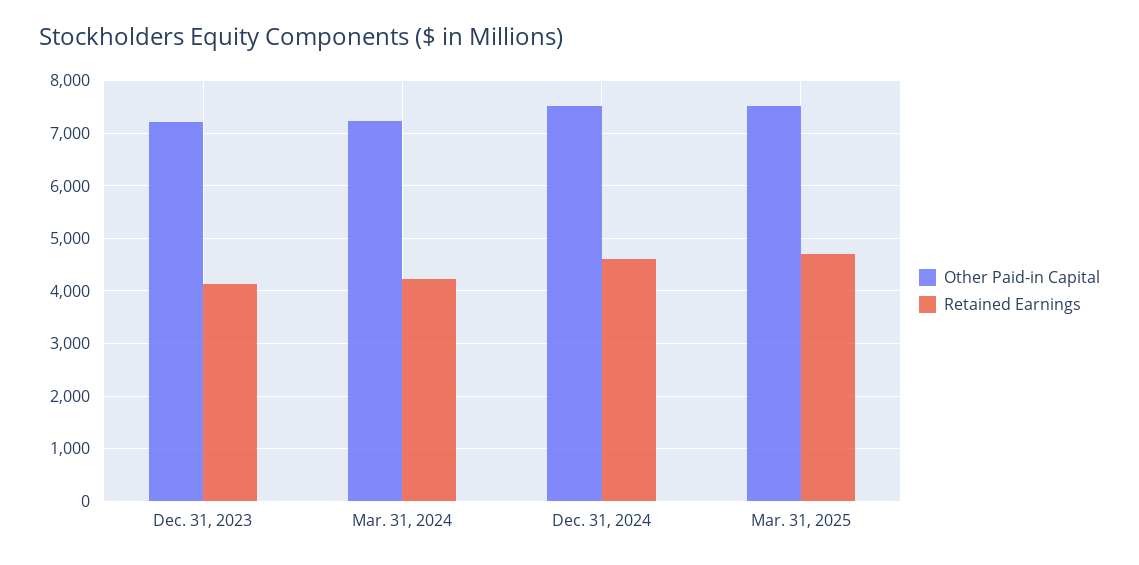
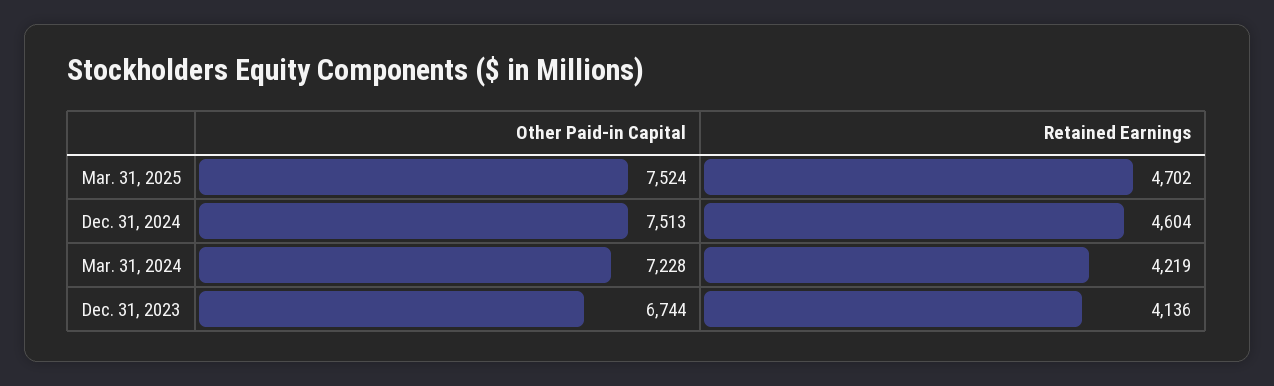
Other Paid-in Capital, Dec. 31, 2023: 7200 -> 6744

